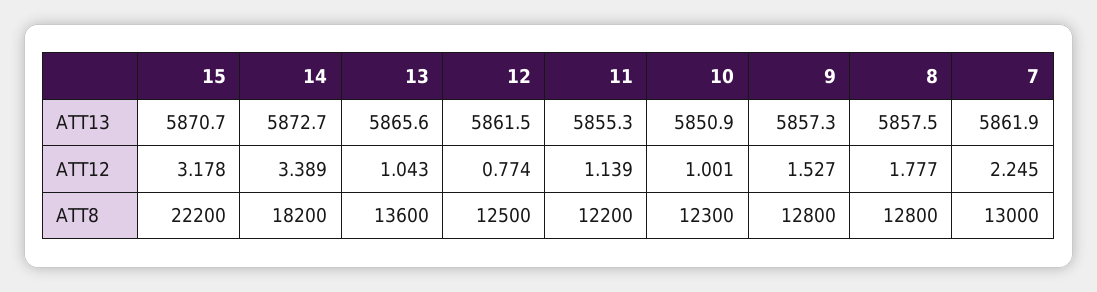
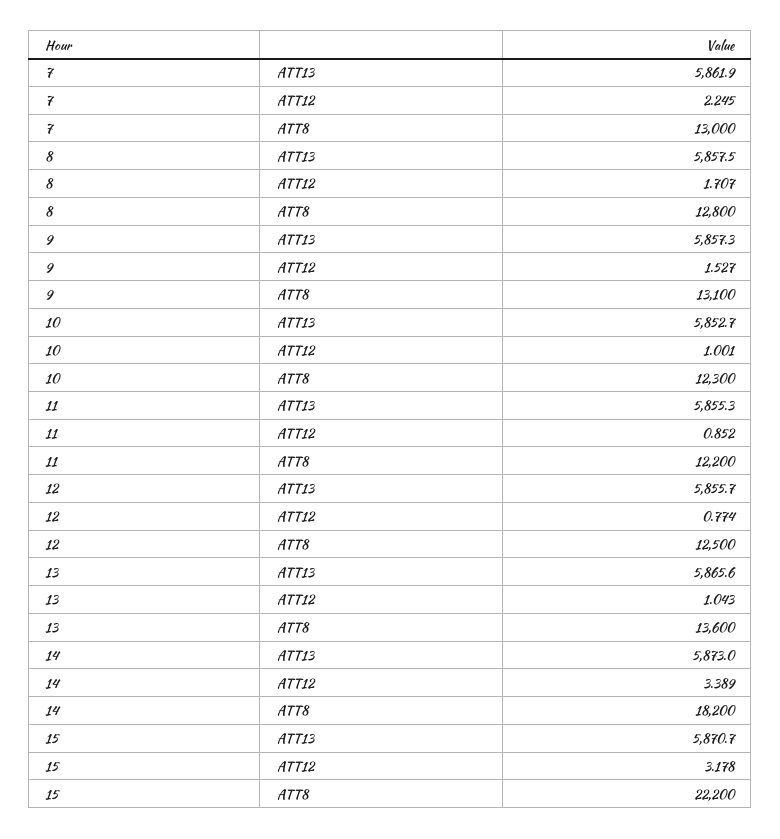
14, ATT13: 5872.7 -> 5873
12, ATT13: 5861.5 -> 5855.7
10, ATT13: 5850.9 -> 5852.7
11, ATT12: 1.139 -> 0.852
8, ATT12: 1.777 -> 1.707
9, ATT8: 12800 -> 13100

